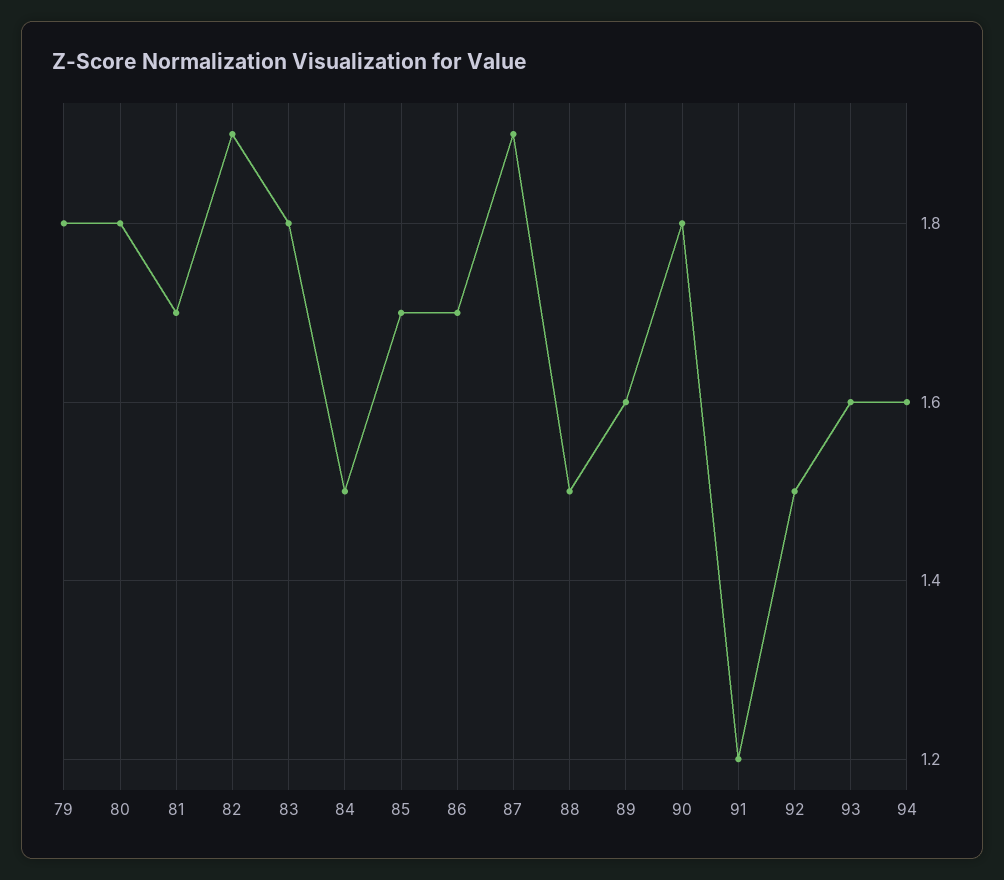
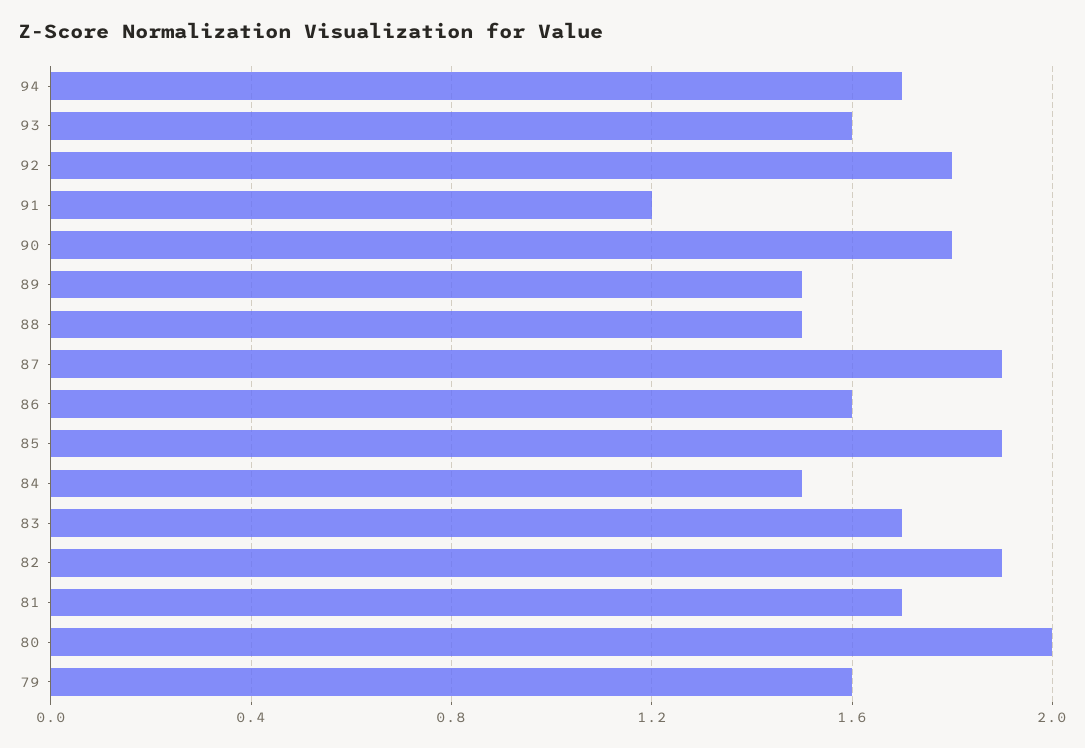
79: 1.8 -> 1.6
80: 1.8 -> 2
83: 1.8 -> 1.7
85: 1.7 -> 1.9
86: 1.7 -> 1.6
89: 1.6 -> 1.5
92: 1.5 -> 1.8
94: 1.6 -> 1.7

